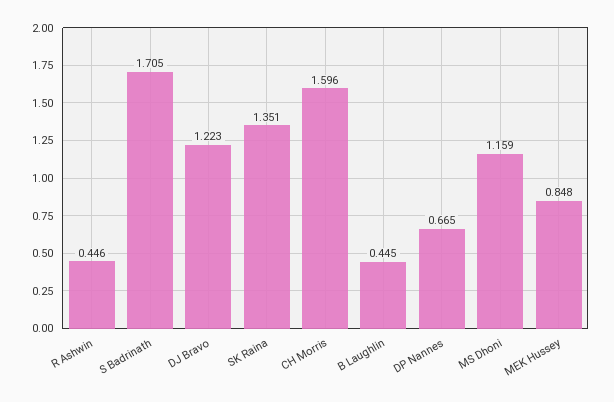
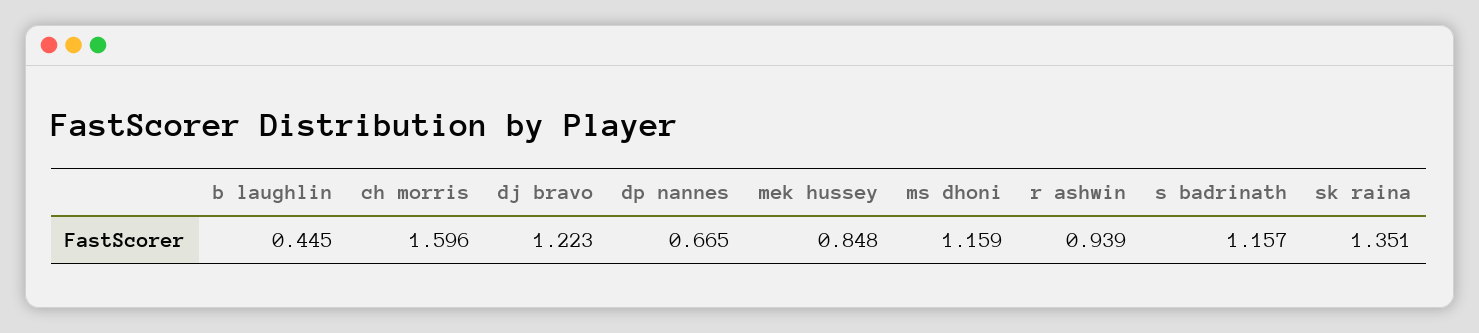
R Ashwin: 0.446 -> 0.939
S Badrinath: 1.705 -> 1.157

